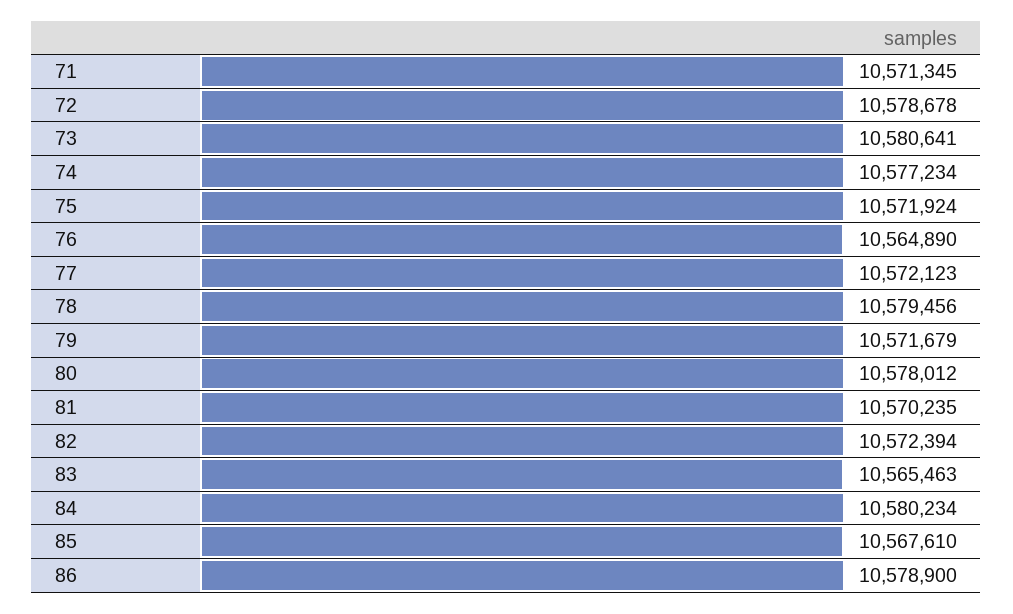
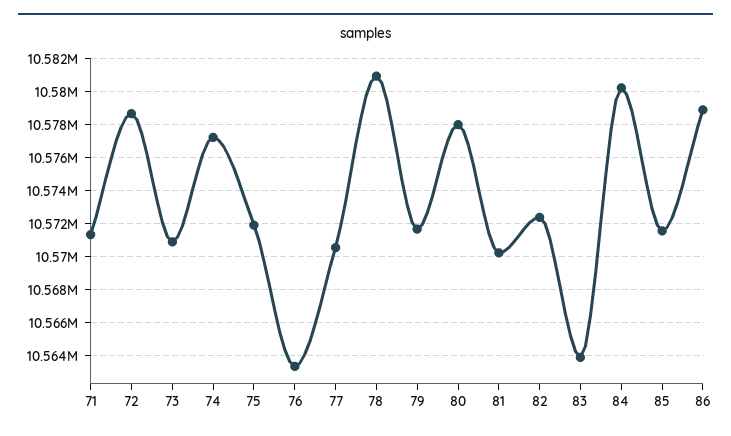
73: 10580641 -> 10571000
76: 10564890 -> 10563500
77: 10572123 -> 10570500
78: 10579456 -> 10581000
83: 10565463 -> 10564000
85: 10567610 -> 10571500

